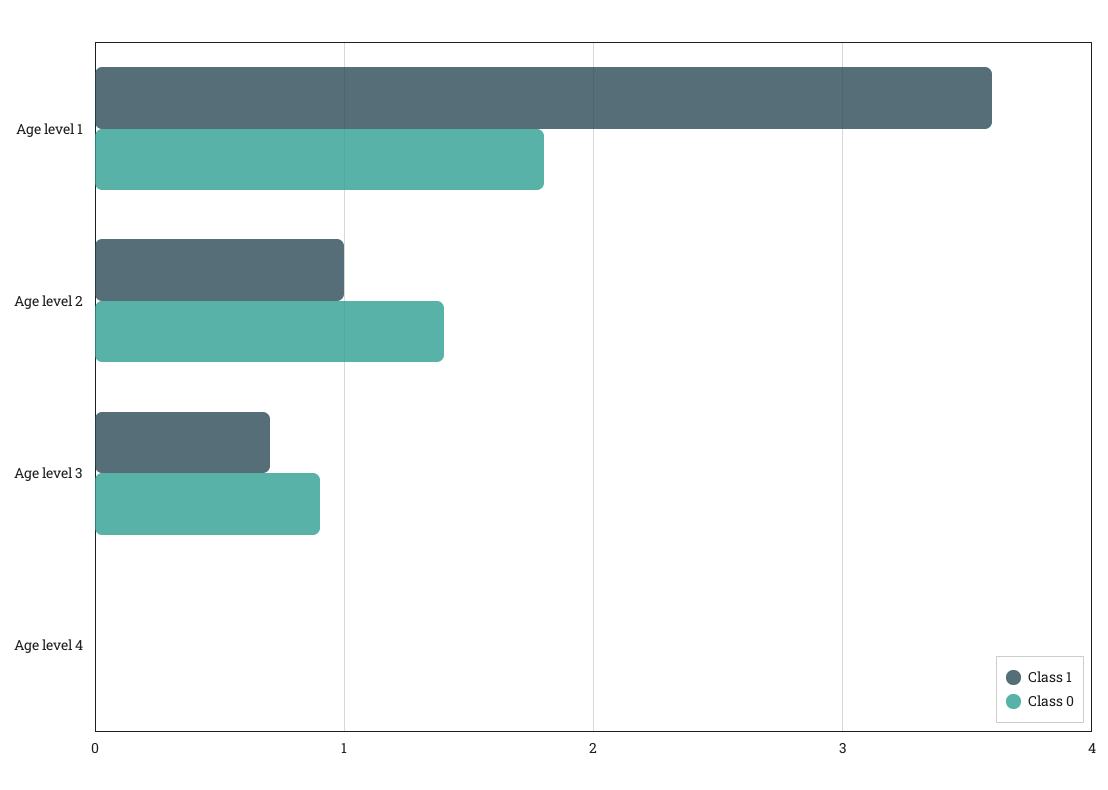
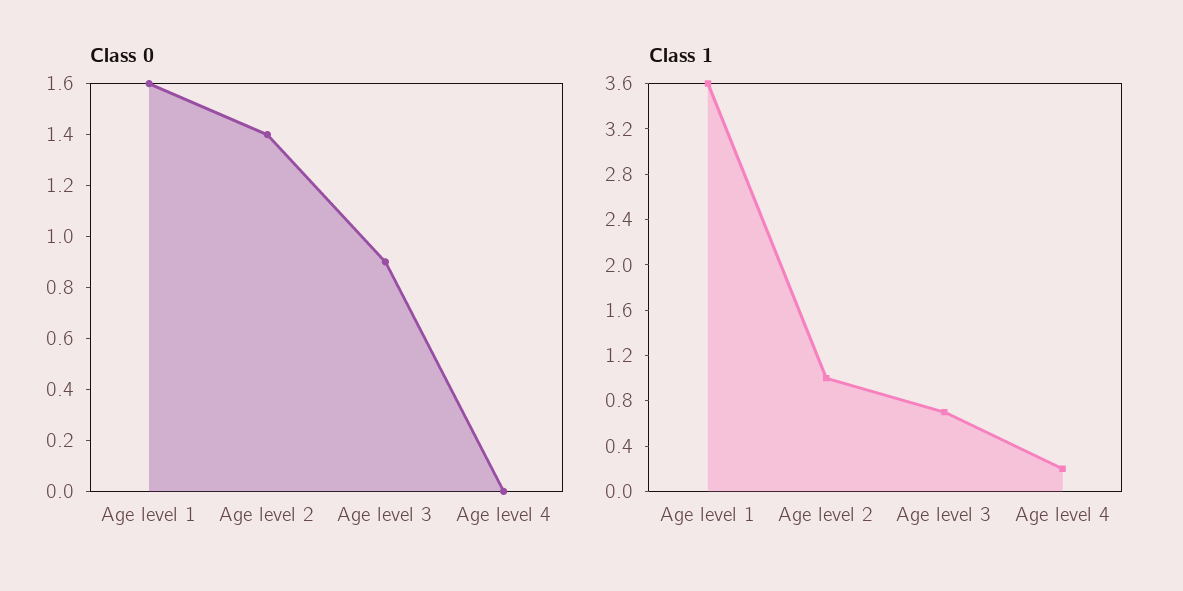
Class 0, Age level 1: 1.8 -> 1.6
Class 1, Age level 4: 0 -> 0.2

